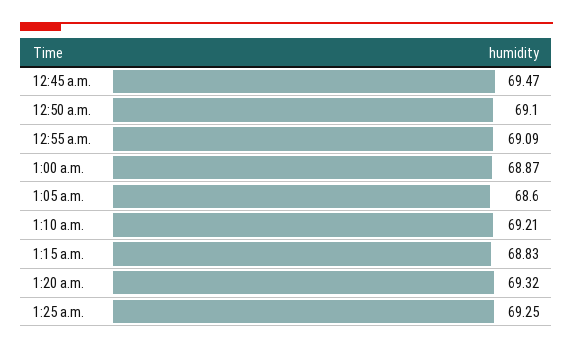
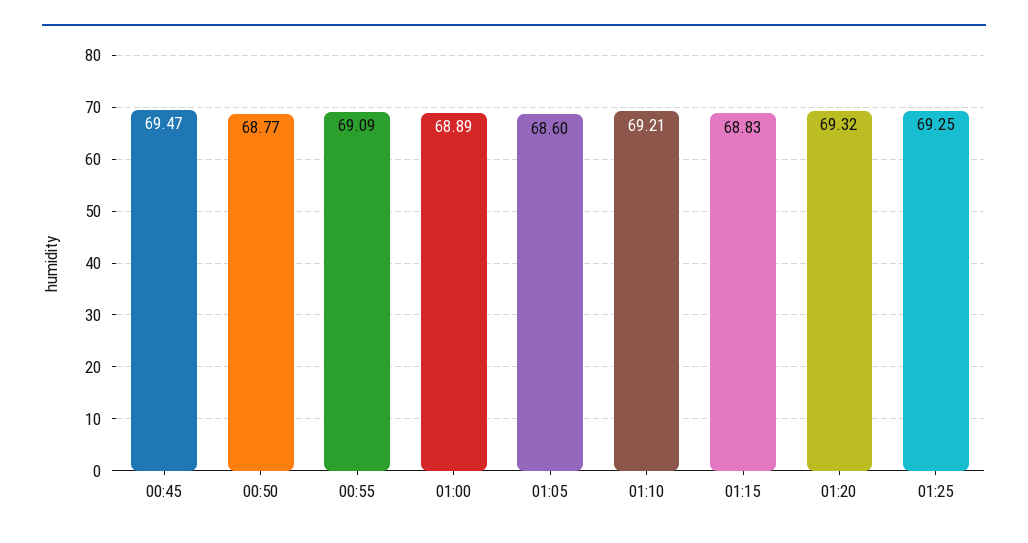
12:50 a.m.: 69.1 -> 68.77
1:00 a.m.: 68.87 -> 68.89

